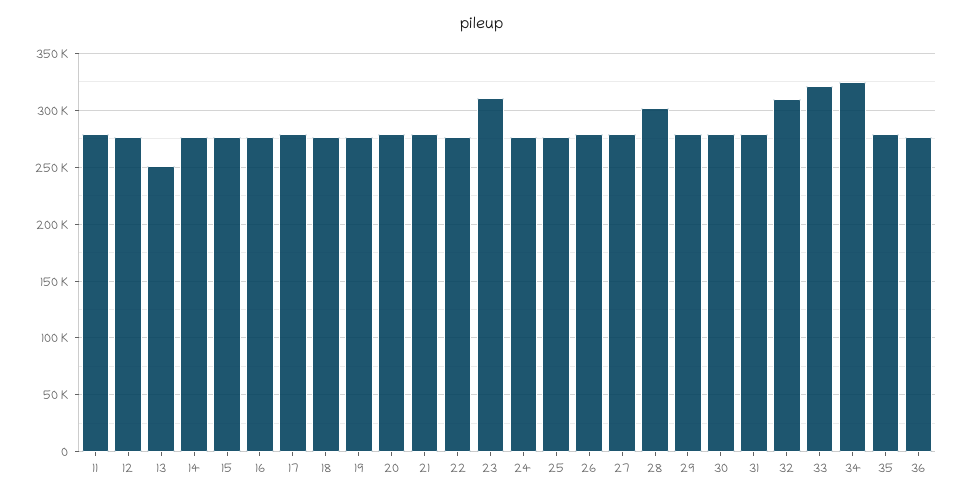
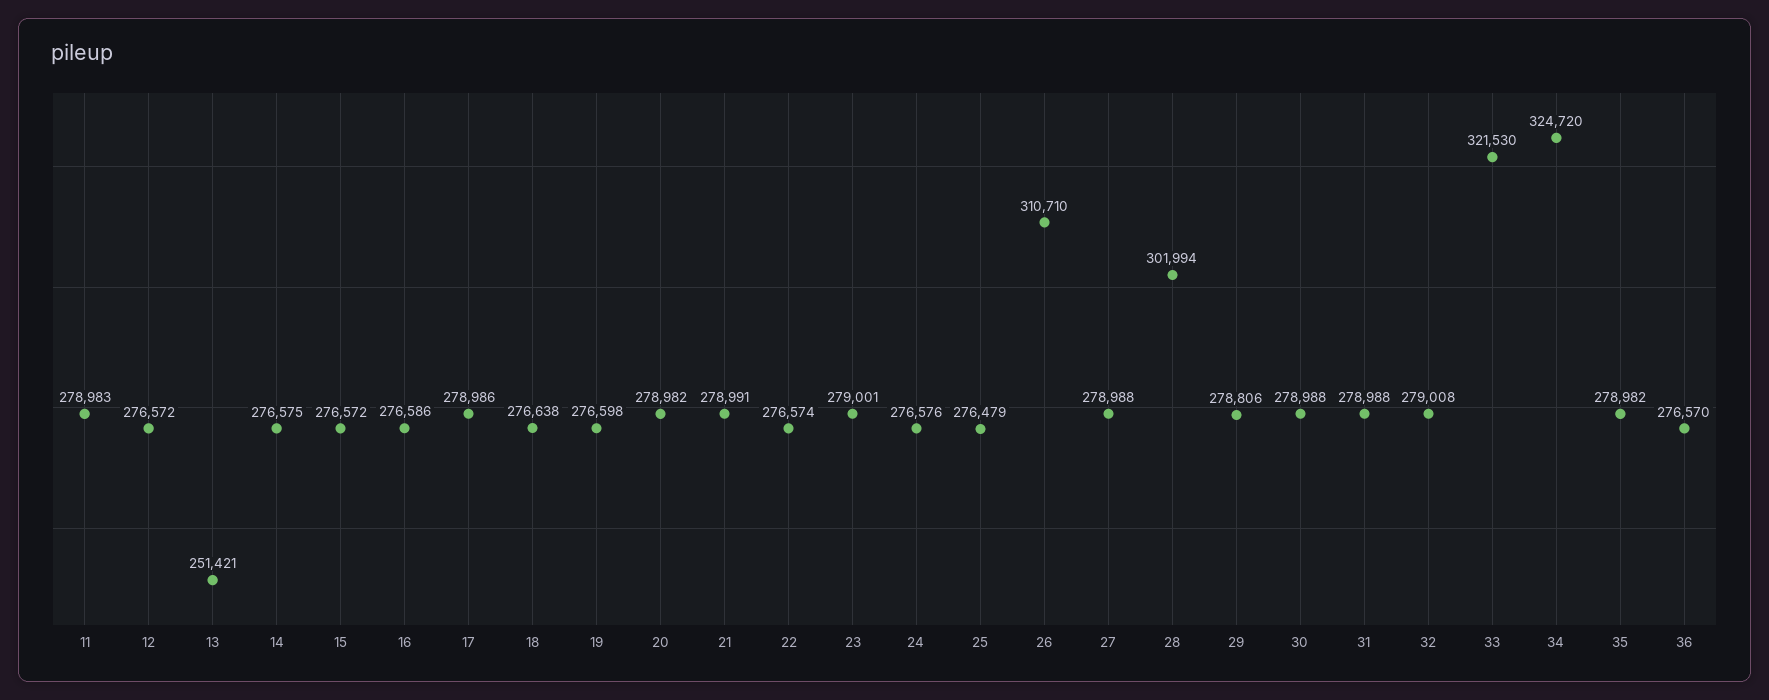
23: 310000 -> 279001
26: 280000 -> 310710
32: 310000 -> 279008

